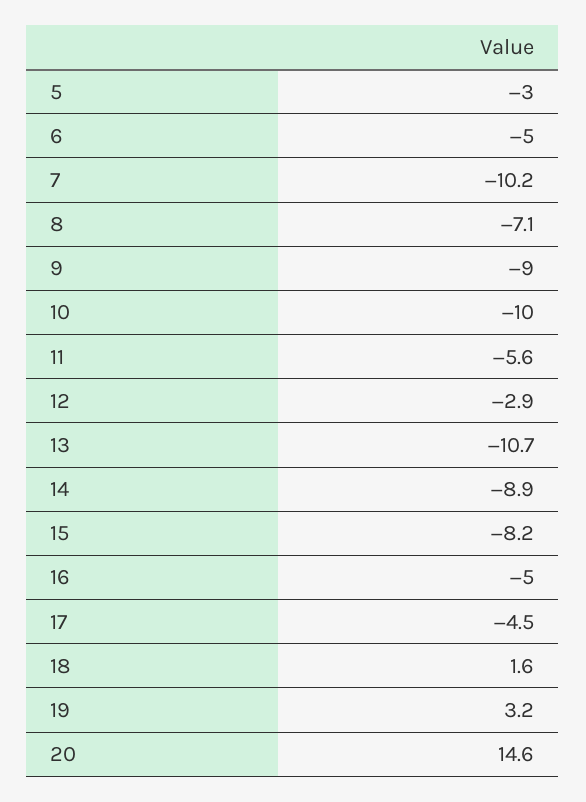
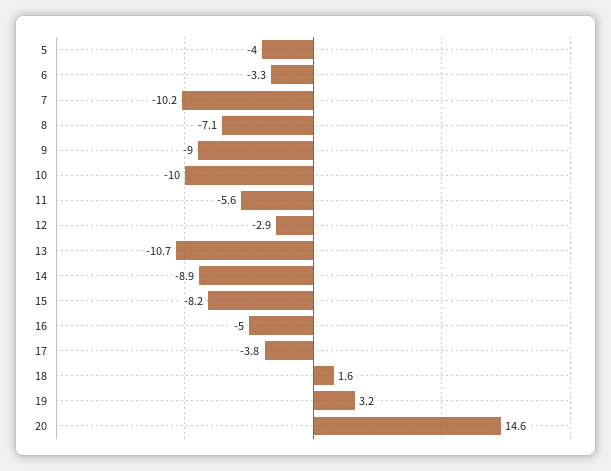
5: -3 -> -4
6: -5 -> -3.3
17: -4.5 -> -3.8

